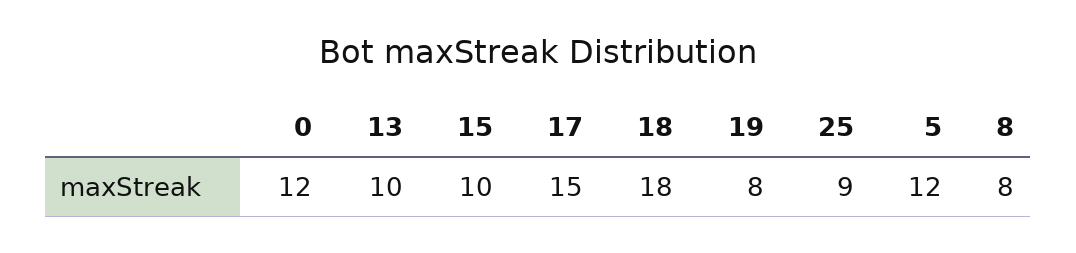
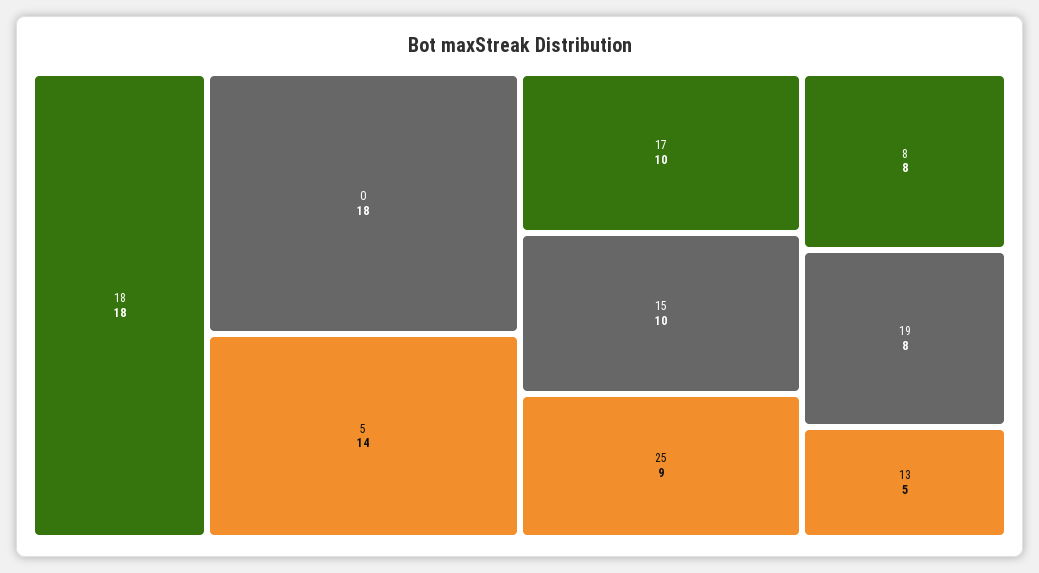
0: 12 -> 18
13: 10 -> 5
17: 15 -> 10
5: 12 -> 14

